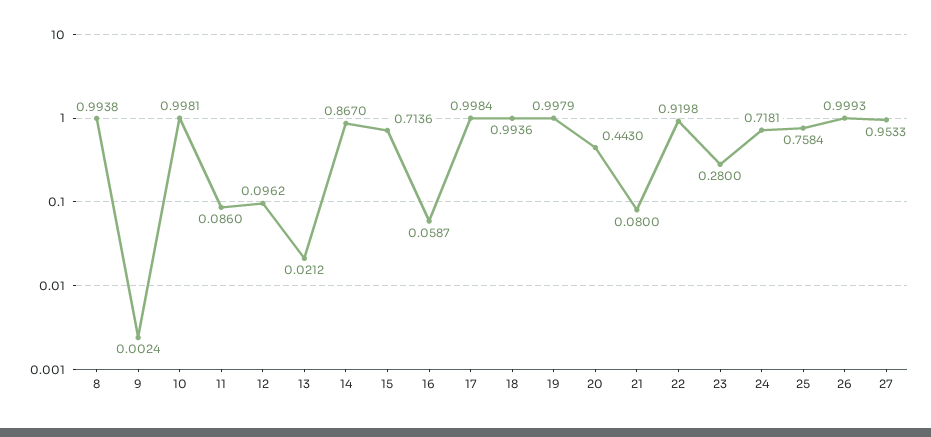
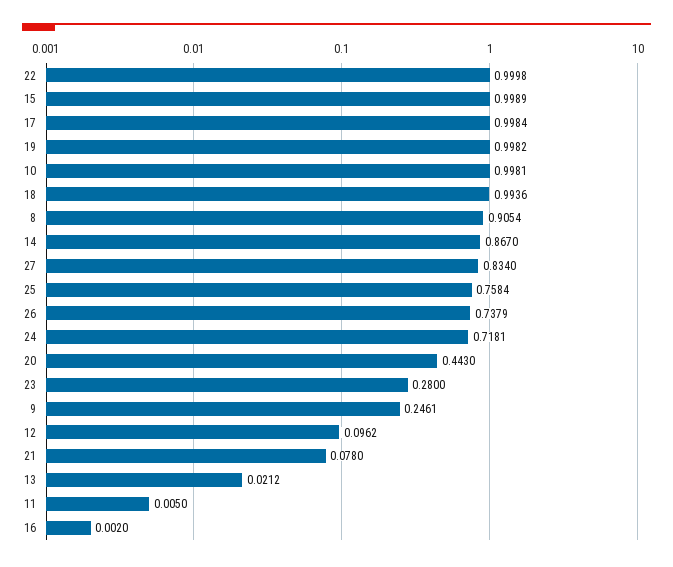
8: 0.9938 -> 0.9054
9: 0.0024 -> 0.2461
11: 0.086 -> 0.005
15: 0.7136 -> 0.9989
16: 0.0587 -> 0.002
19: 0.9979 -> 0.9982
21: 0.08 -> 0.078
22: 0.9198 -> 0.9998
26: 0.9993 -> 0.7379
27: 0.9533 -> 0.834

